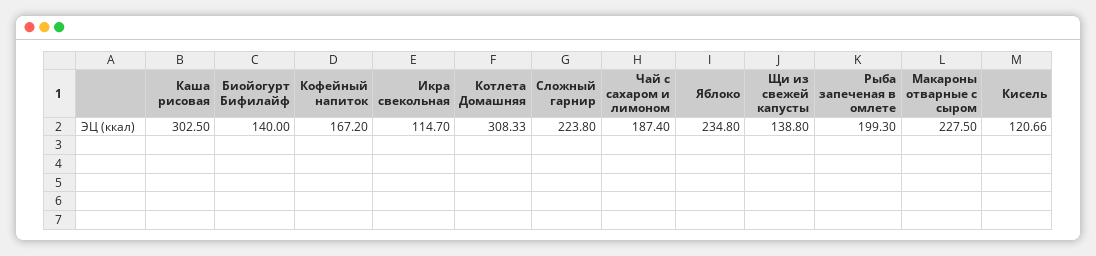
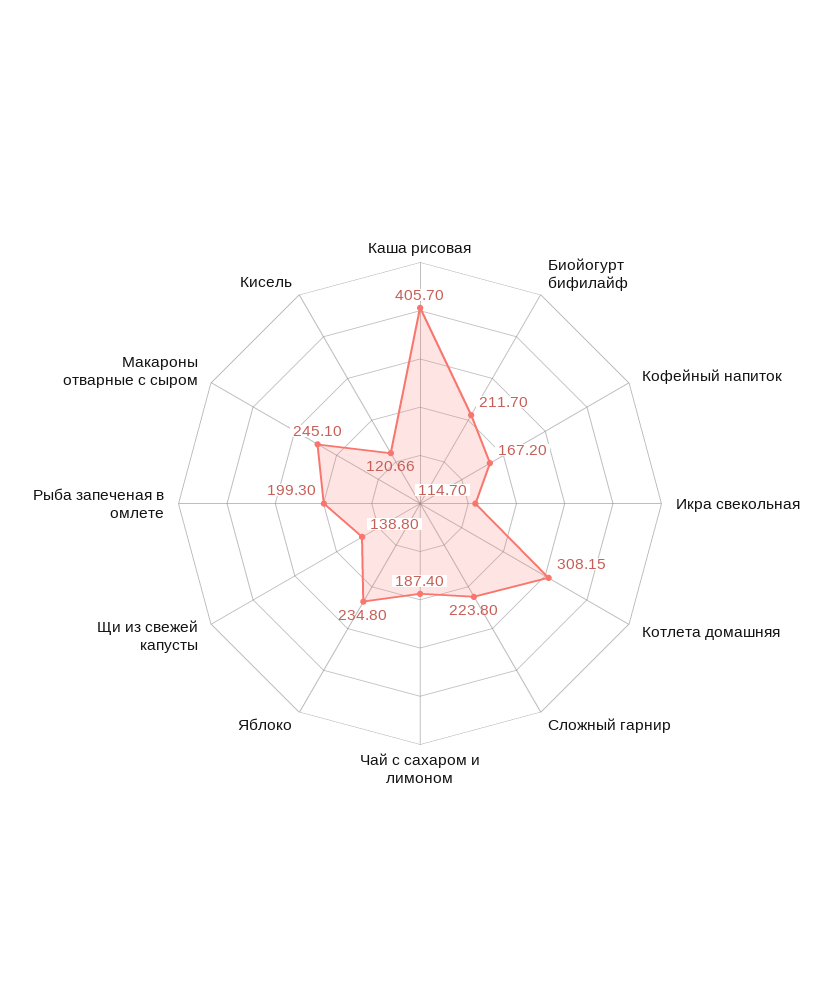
Каша рисовая: 302.5 -> 405.7
Биойогурт Бифилайф: 140 -> 211.7
Котлета Домашняя: 308.33 -> 308.15
Макароны отварные с сыром: 227.5 -> 245.1

